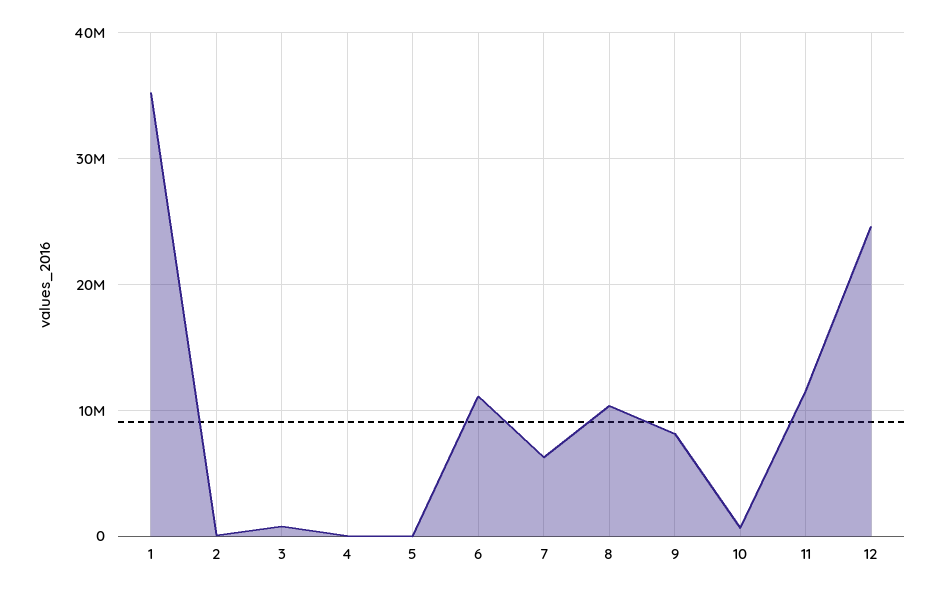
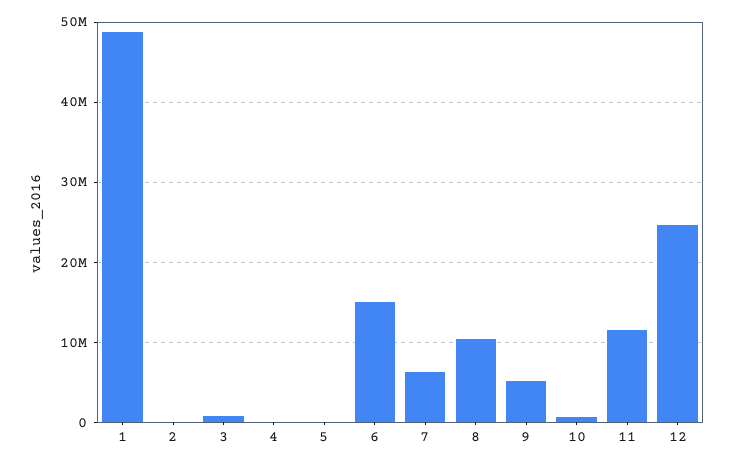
1: 35000000 -> 49000000
6: 11000000 -> 15000000
9: 8000000 -> 5000000

